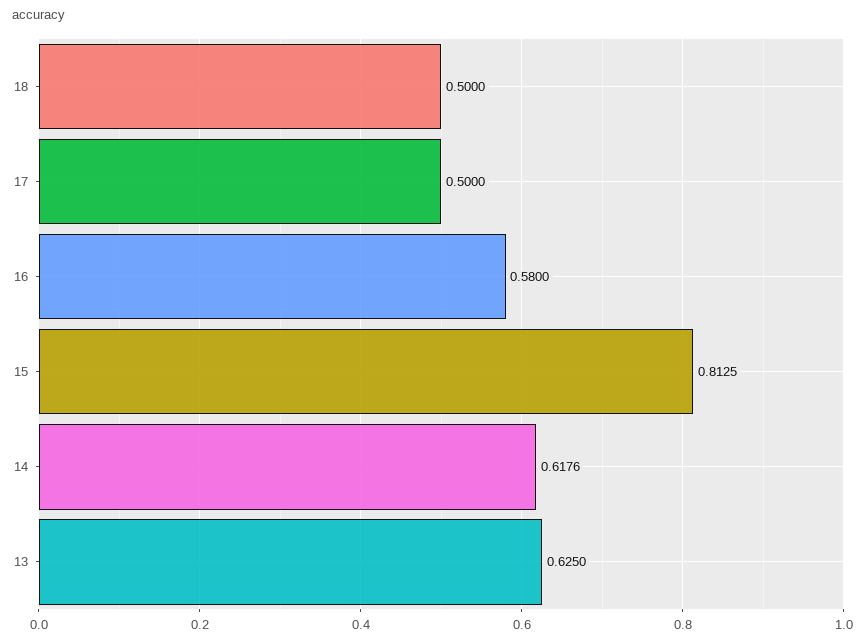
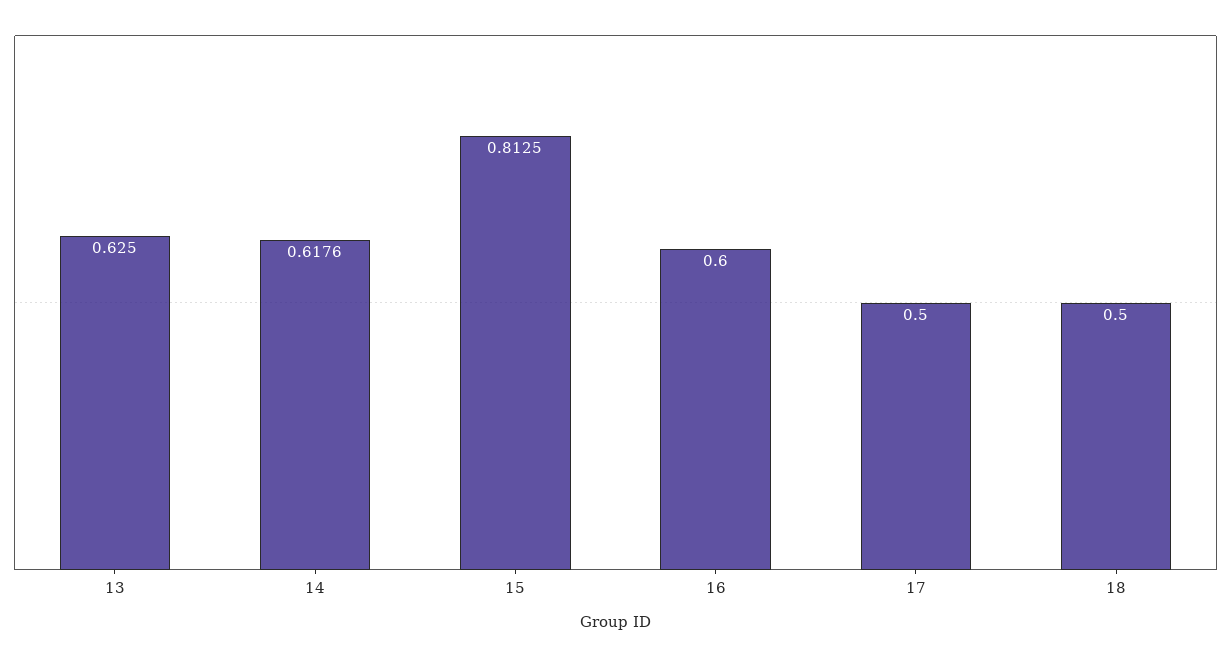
16: 0.58 -> 0.6

